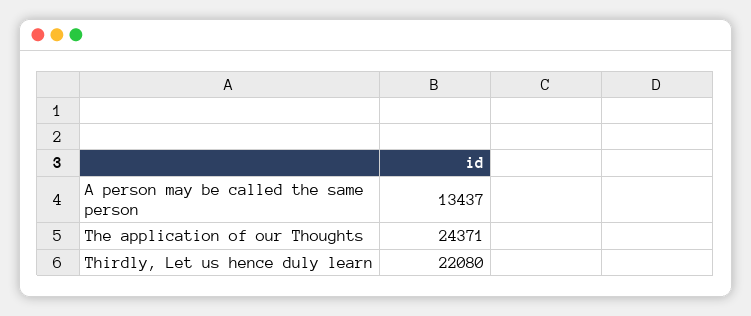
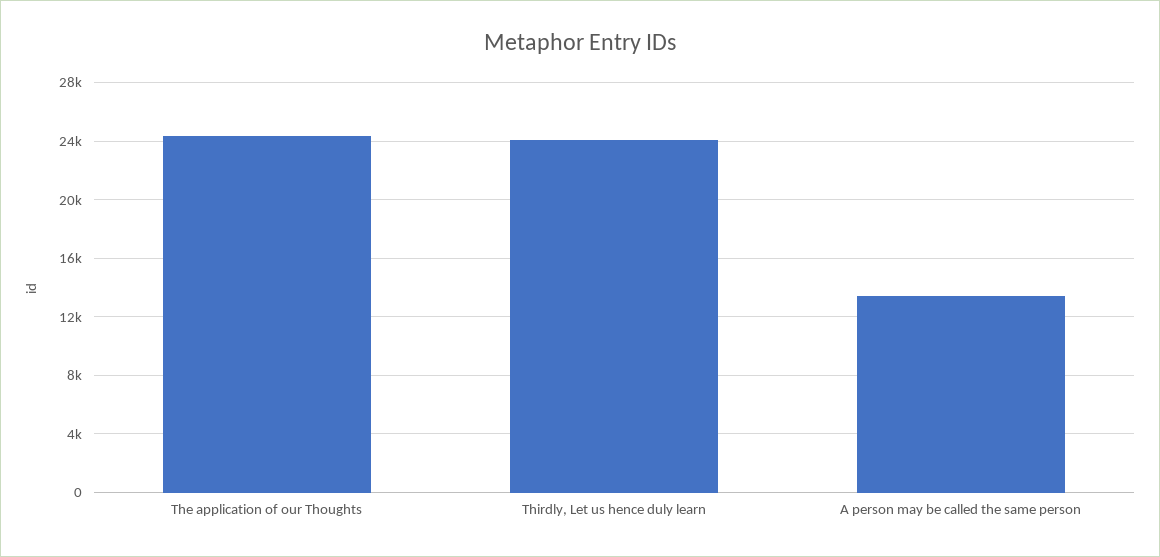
Thirdly, Let us hence duly learn: 22080 -> 24000

